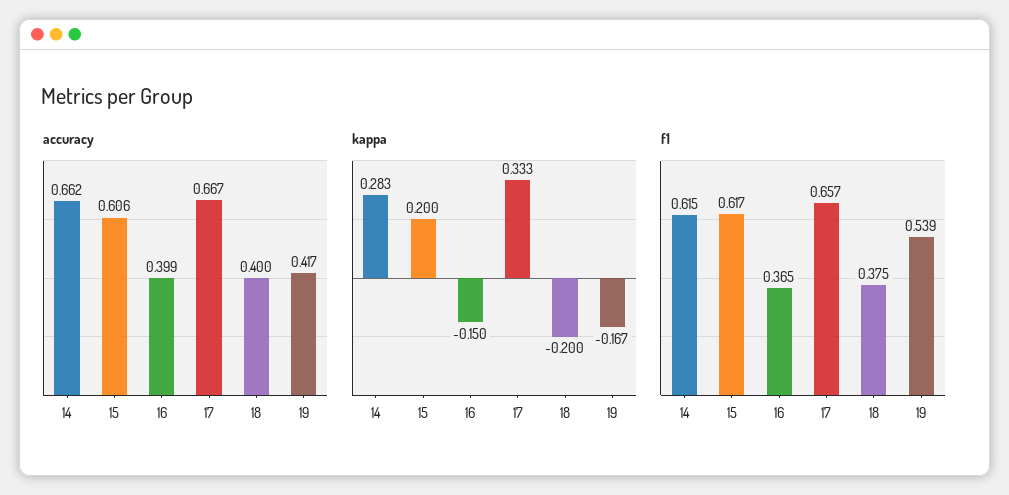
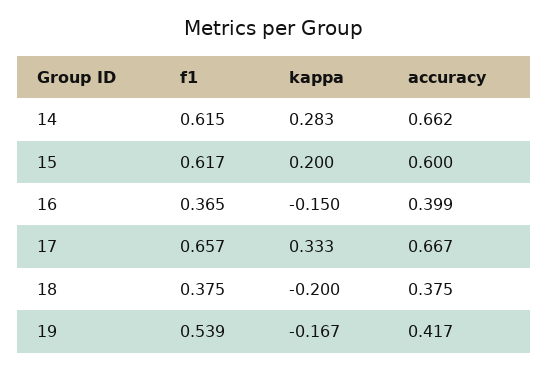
accuracy, 15: 0.606 -> 0.6
accuracy, 18: 0.4 -> 0.375

